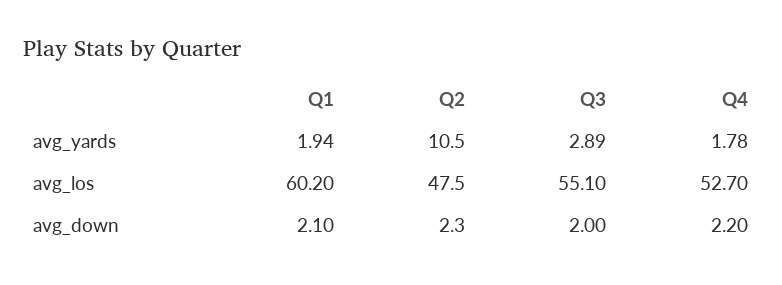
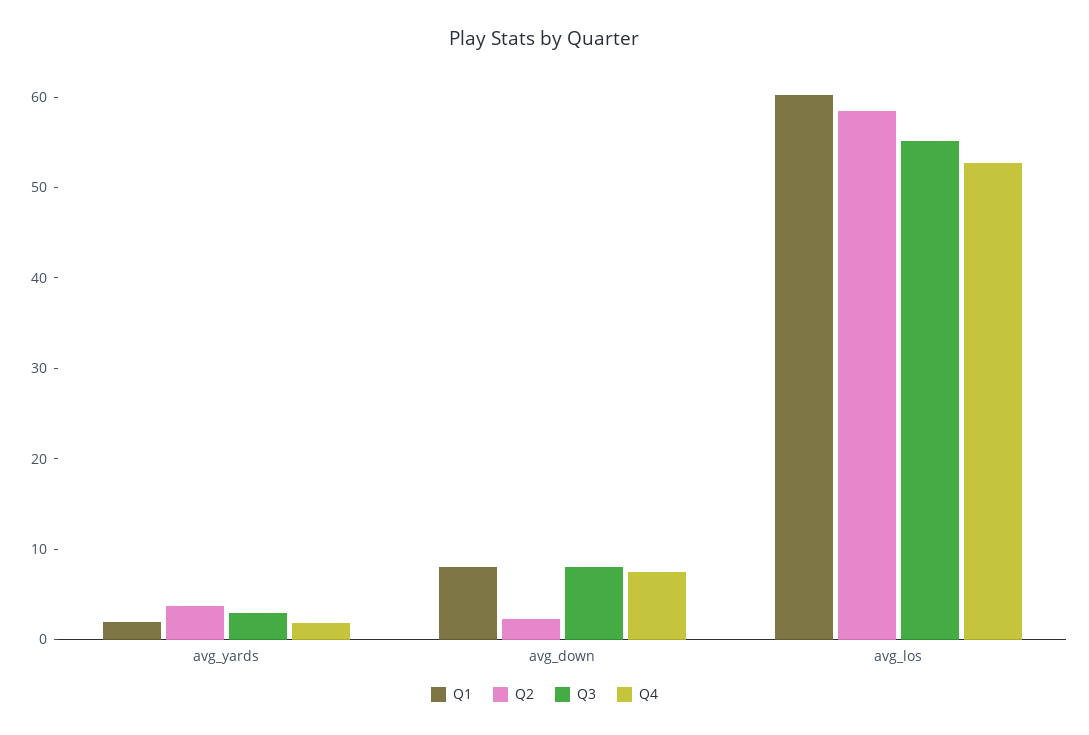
Q2, avg_yards: 10.5 -> 4
Q2, avg_los: 47.5 -> 58
Q1, avg_down: 2.1 -> 8
Q3, avg_down: 2 -> 8
Q4, avg_down: 2.2 -> 8

